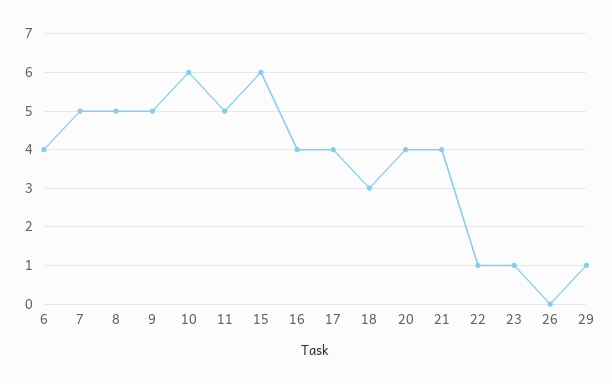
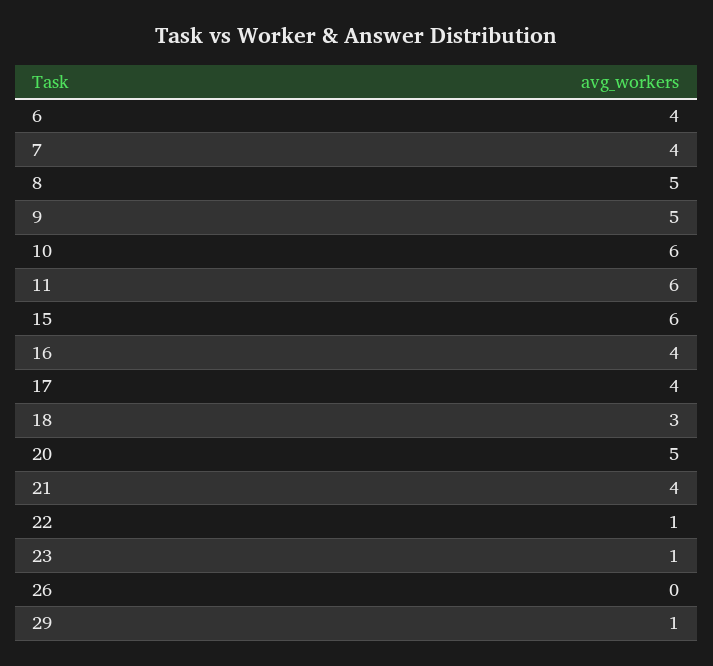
7: 5 -> 4
11: 5 -> 6
20: 4 -> 5

